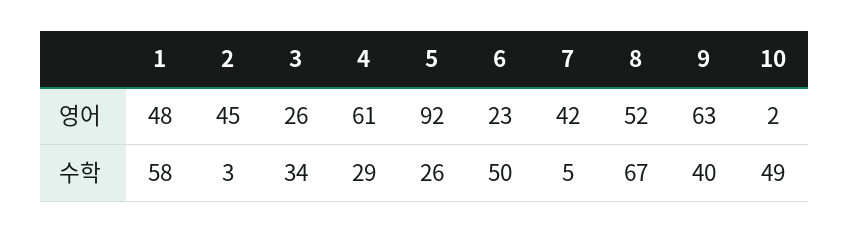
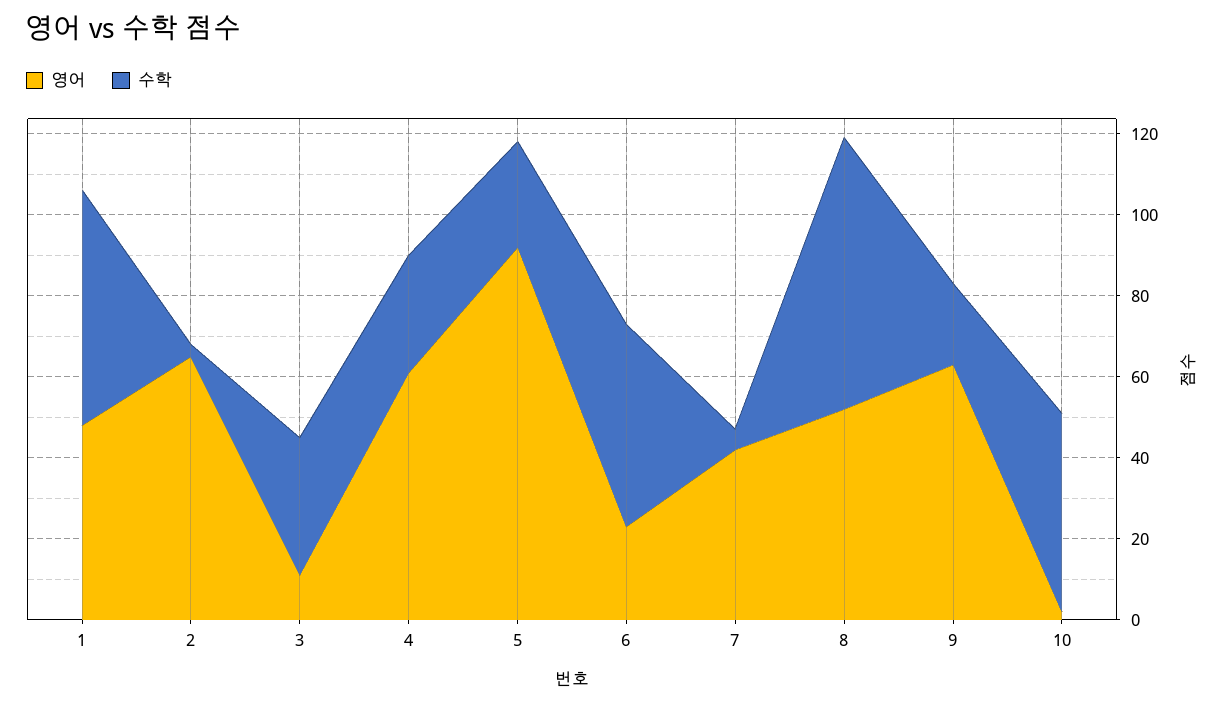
영어, 2: 45 -> 65
영어, 3: 26 -> 10
수학, 9: 40 -> 20

